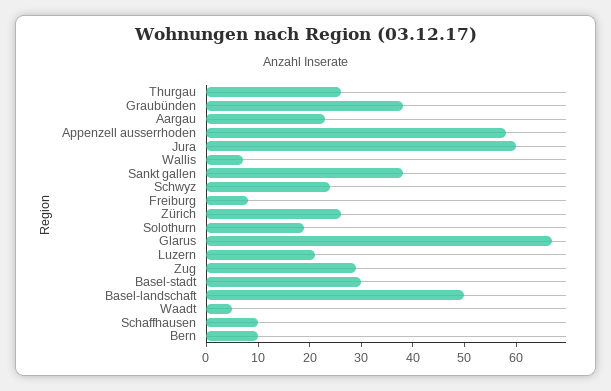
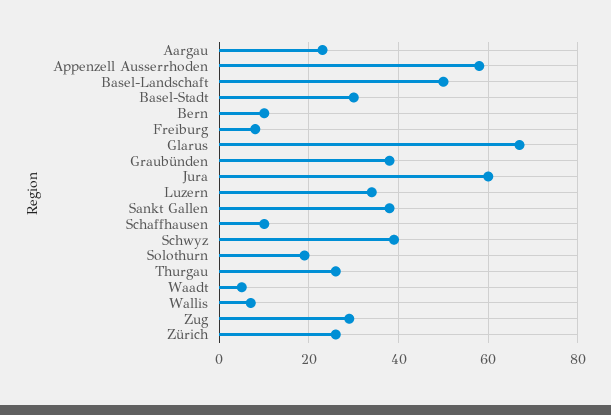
Schwyz: 25 -> 40
Luzern: 20 -> 35

